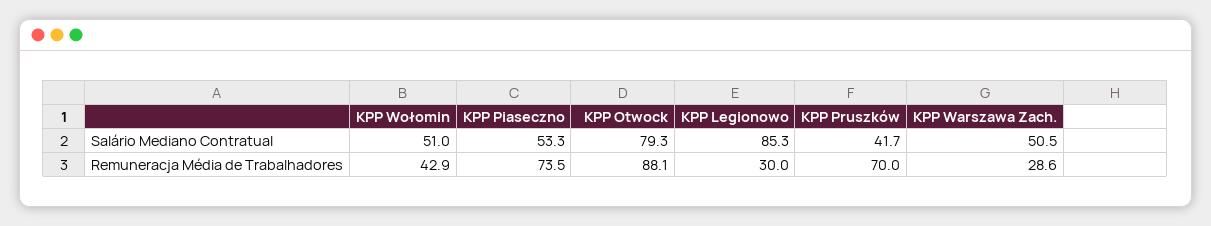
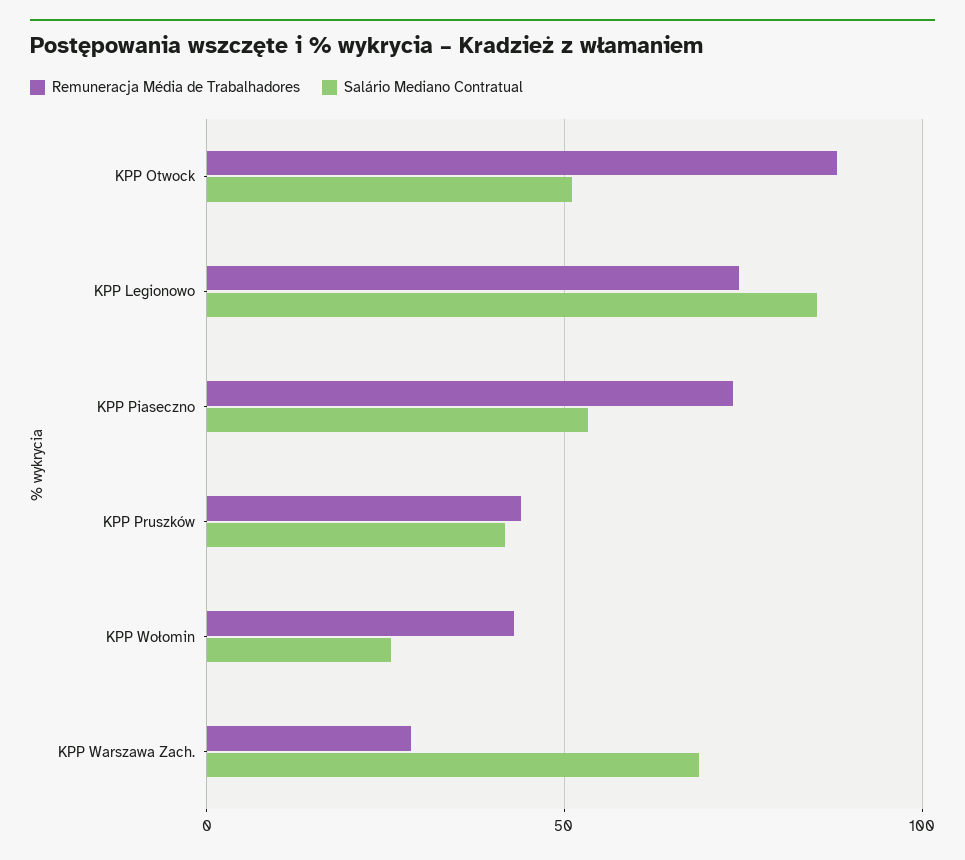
Salário Mediano Contratual, KPP Wołomin: 51 -> 25
Salário Mediano Contratual, KPP Otwock: 79.3 -> 50
Salário Mediano Contratual, KPP Warszawa Zach.: 50.5 -> 70
Remuneracja Média de Trabalhadores, KPP Legionowo: 30 -> 75
Remuneracja Média de Trabalhadores, KPP Pruszków: 70 -> 45

